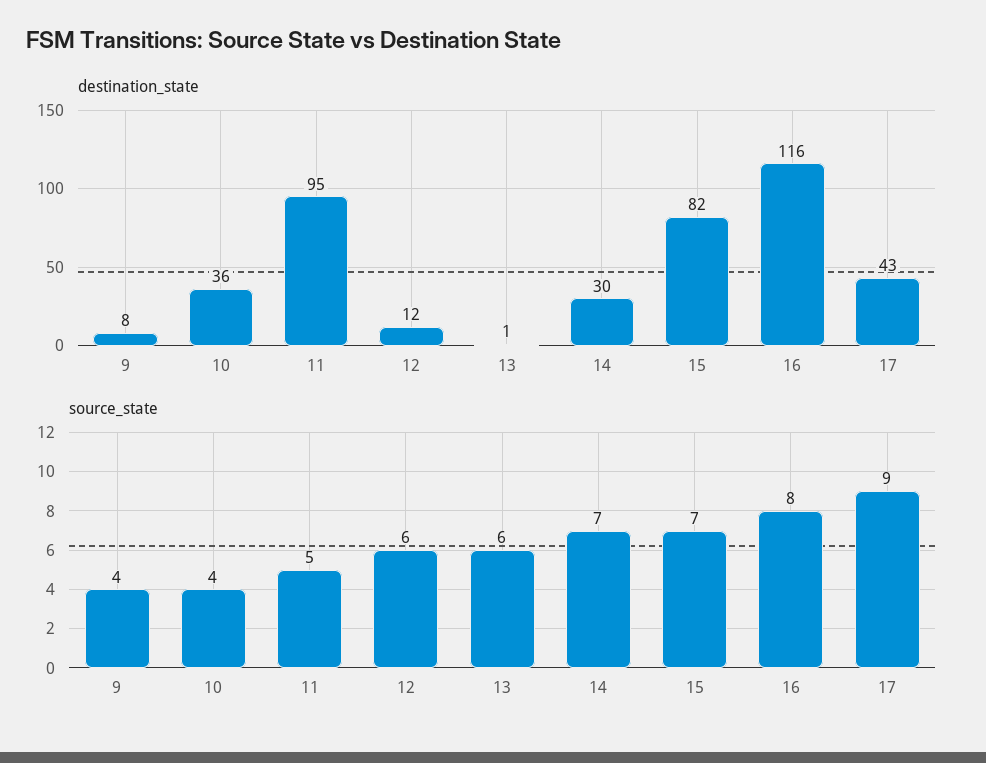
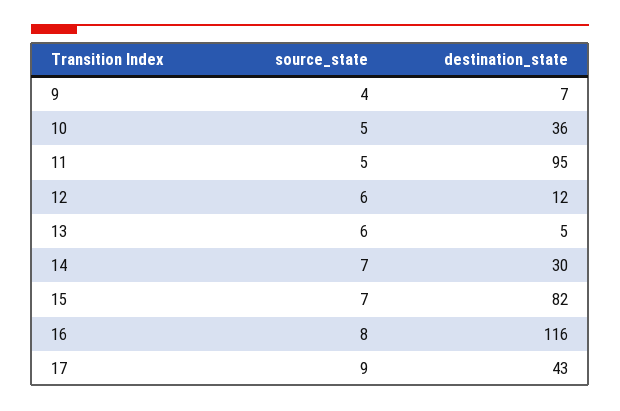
destination_state, 9: 8 -> 7
destination_state, 13: 1 -> 5
source_state, 10: 4 -> 5

